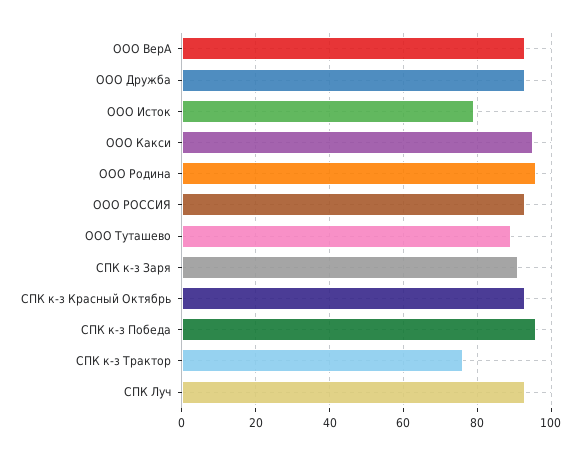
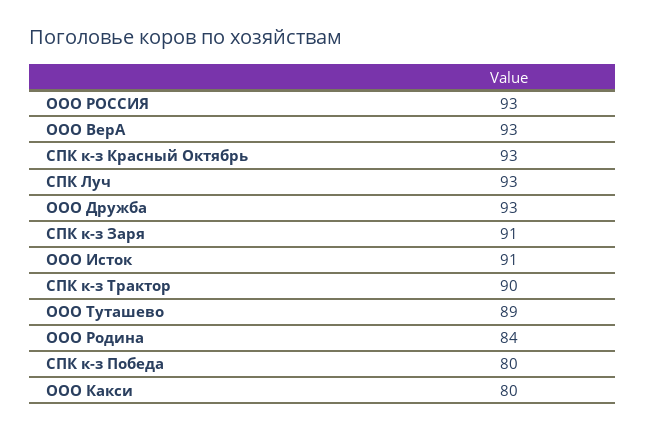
ООО Исток: 80 -> 91
ООО Какси: 95 -> 80
ООО Родина: 95 -> 84
СПК к-з Победа: 95 -> 80
СПК к-з Трактор: 75 -> 90

